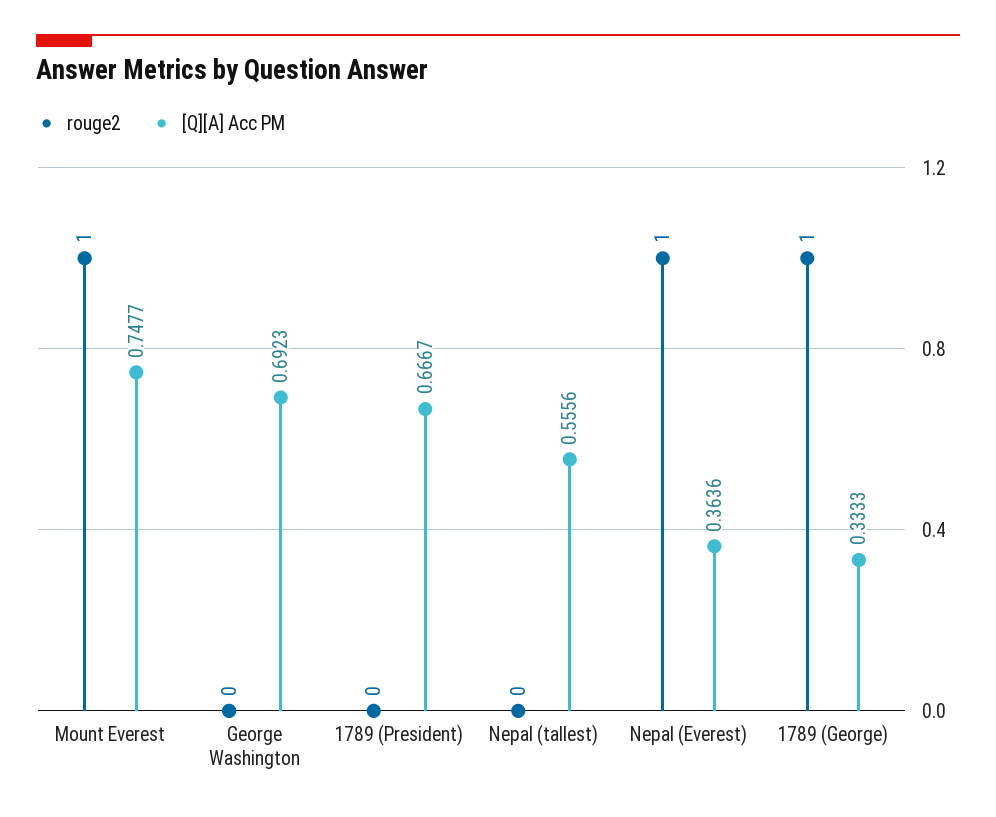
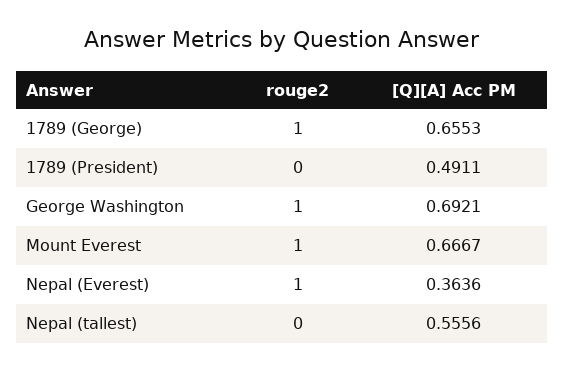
[Q][A] Acc PM, Mount Everest: 0.7477 -> 0.6667
rouge2, George Washington: 0 -> 1
[Q][A] Acc PM, George Washington: 0.6923 -> 0.6921
[Q][A] Acc PM, 1789 (President): 0.6667 -> 0.4911
[Q][A] Acc PM, 1789 (George): 0.3333 -> 0.6553

